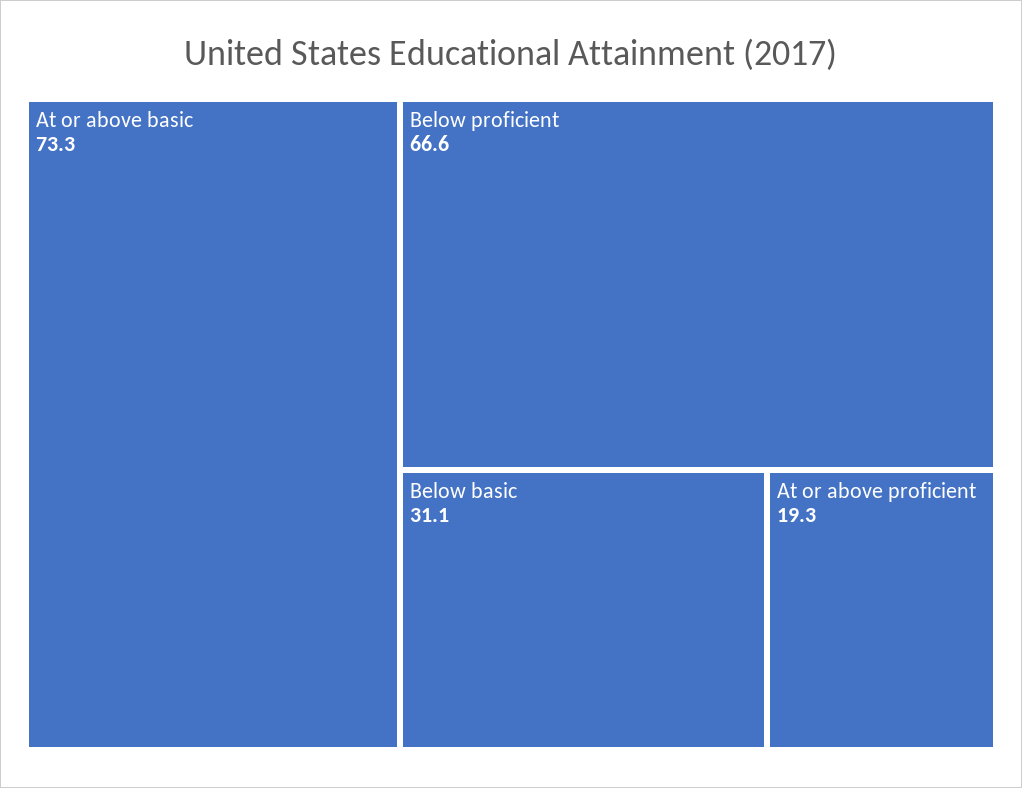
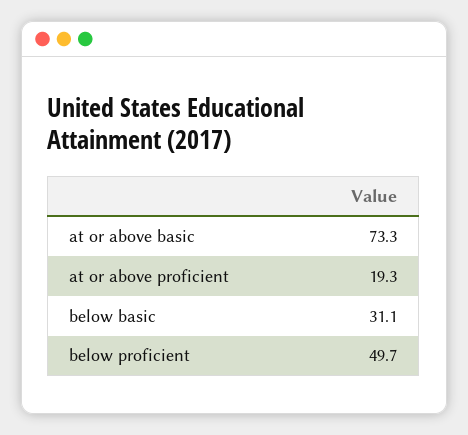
Below proficient: 66.6 -> 49.7

